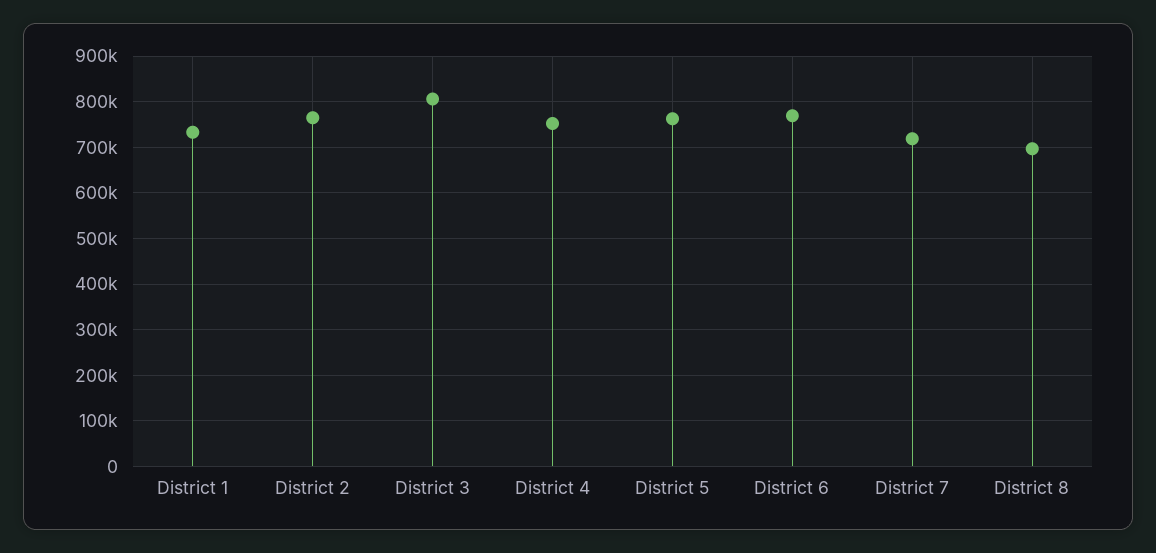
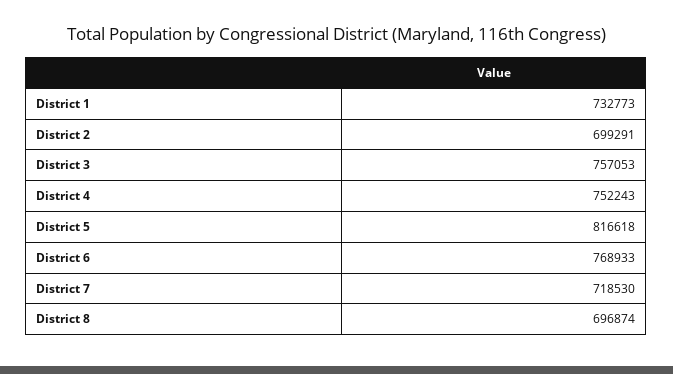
District 2: 760000 -> 699291
District 3: 800000 -> 757053
District 5: 760000 -> 816618

